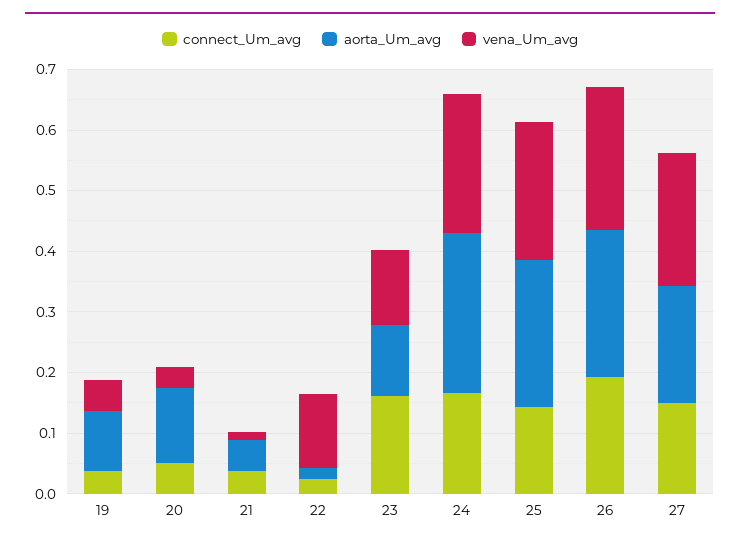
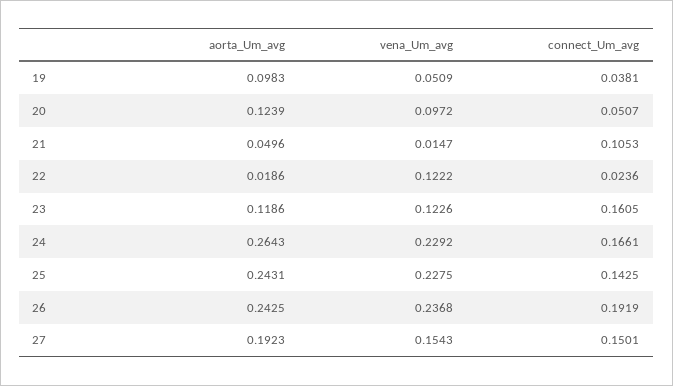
vena_Um_avg, 20: 0.04 -> 0.0972
connect_Um_avg, 21: 0.04 -> 0.1053
vena_Um_avg, 27: 0.22 -> 0.1543

